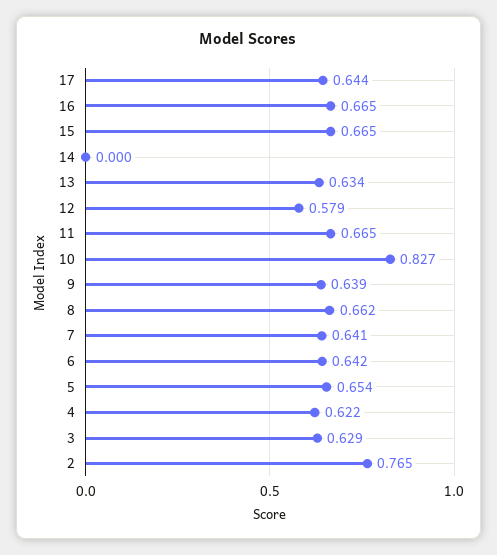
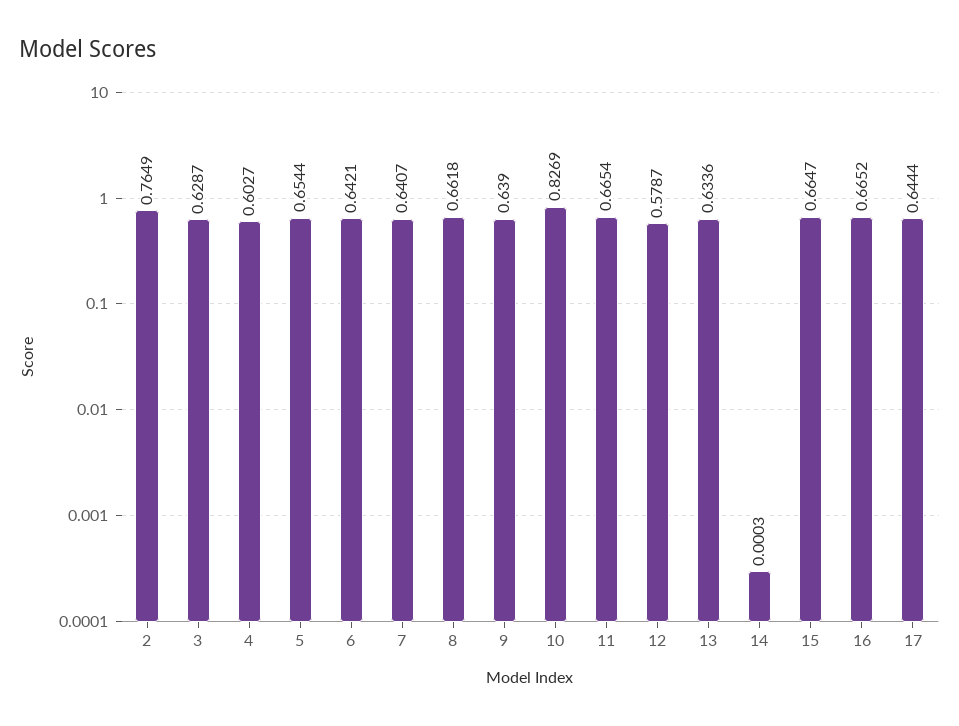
4: 0.622 -> 0.6027

